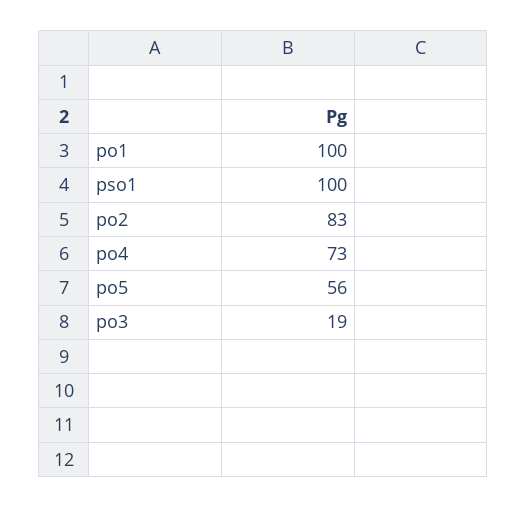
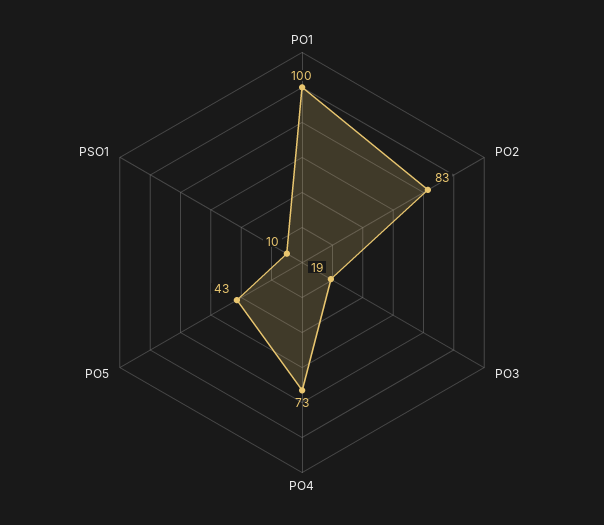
pso1: 100 -> 10
po5: 56 -> 43

